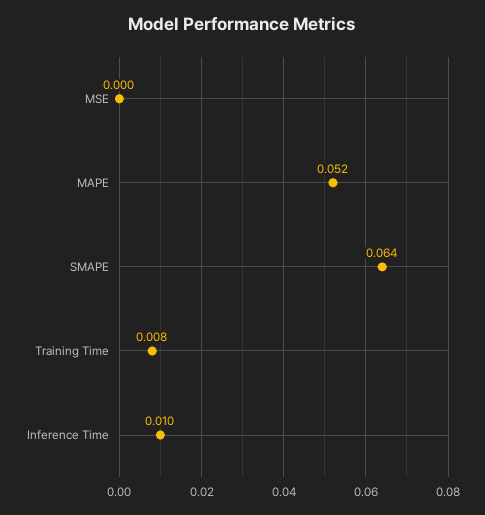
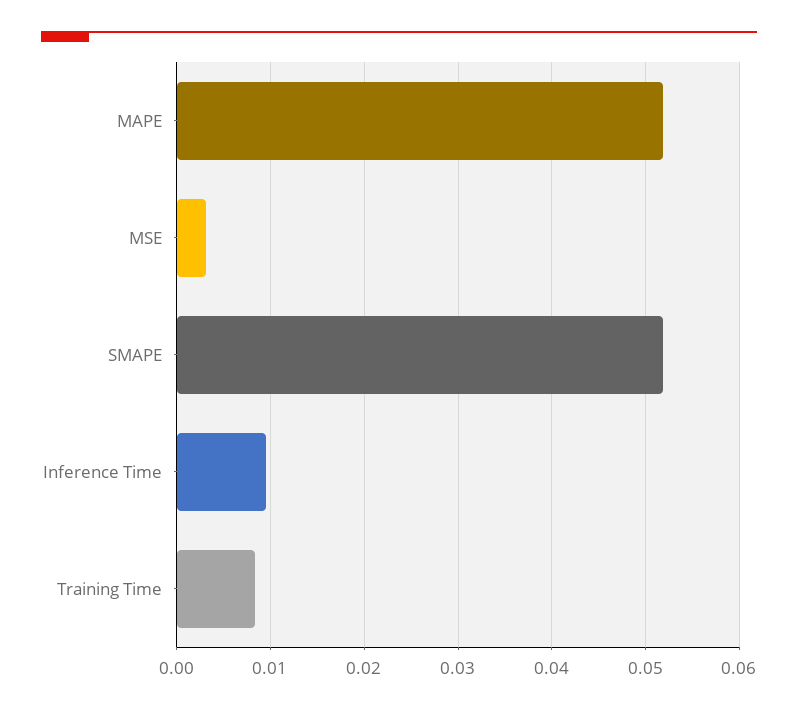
MSE: 0 -> 0.003
SMAPE: 0.064 -> 0.052

